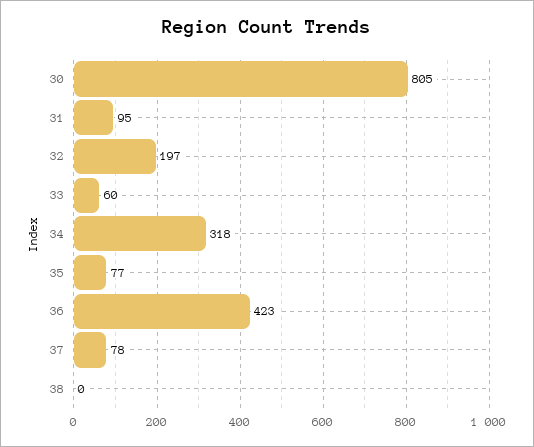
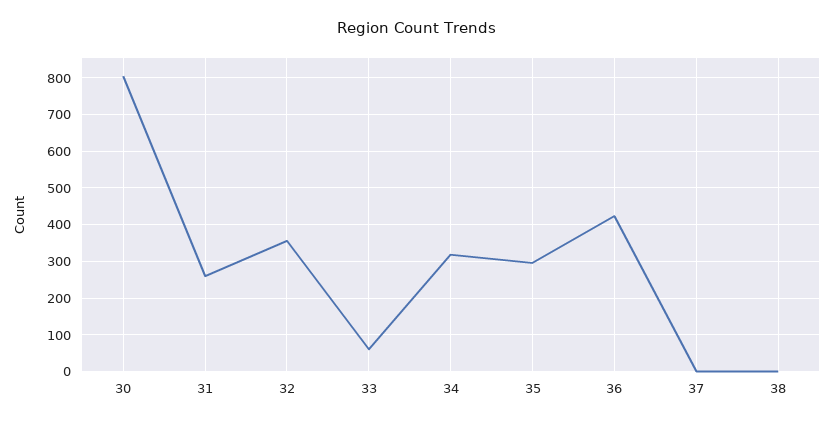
31: 95 -> 260
32: 197 -> 360
35: 77 -> 300
37: 78 -> 0

